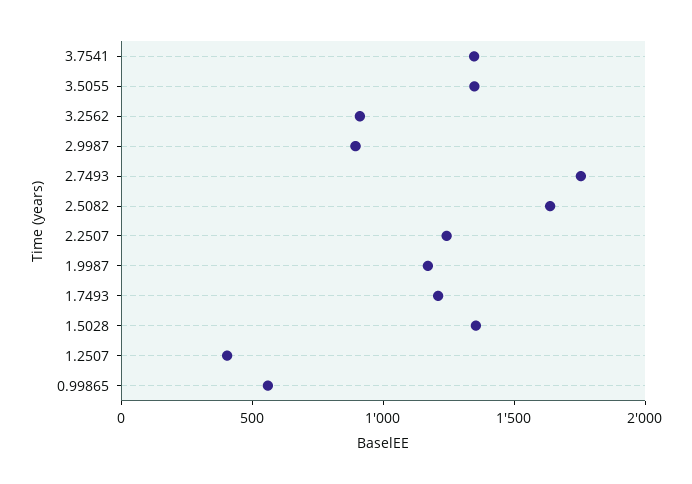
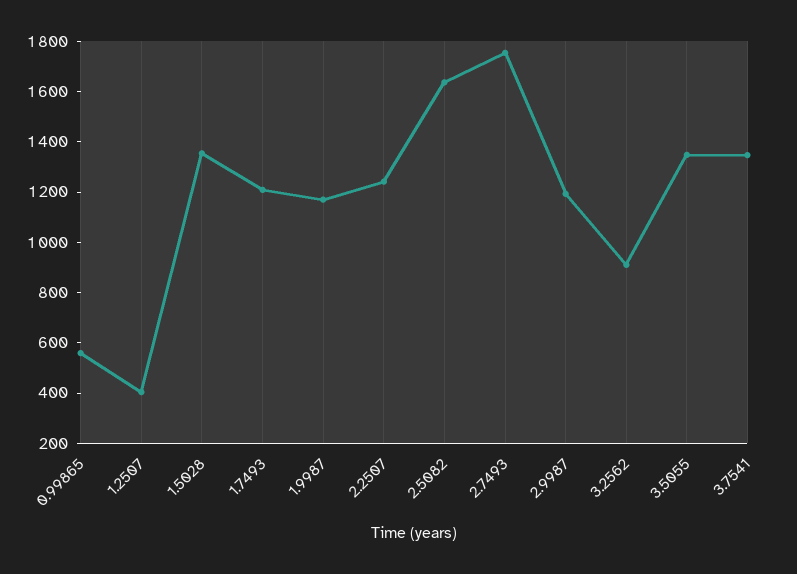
2.9987: 900 -> 1200

